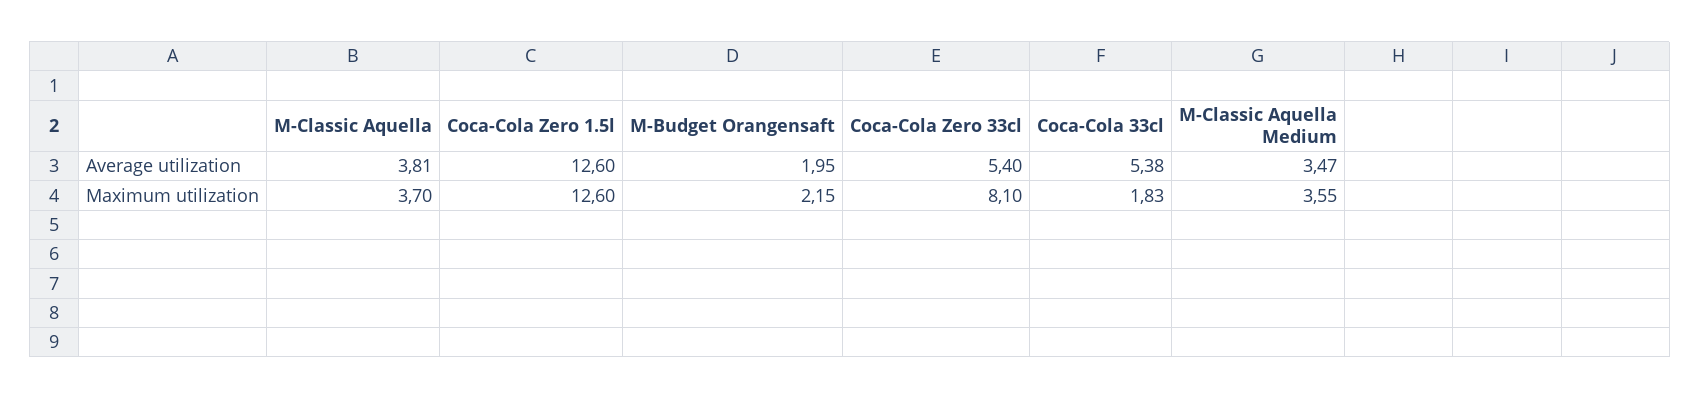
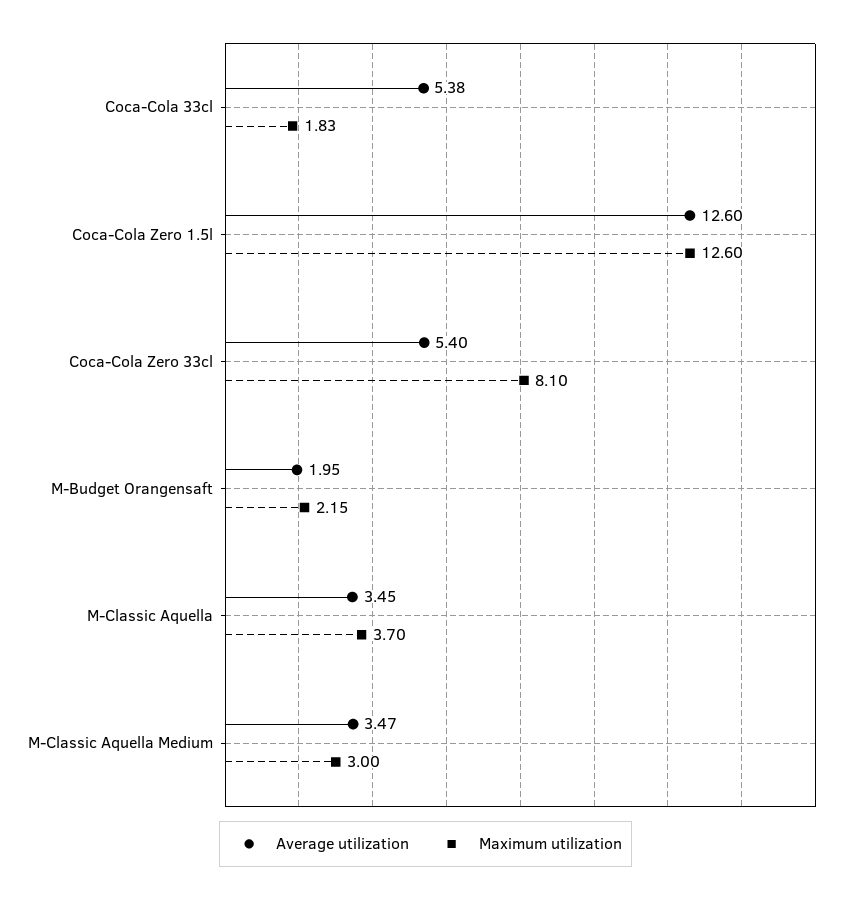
Average utilization, M-Classic Aquella: 3.81 -> 3.45
Maximum utilization, M-Classic Aquella Medium: 3.55 -> 3

